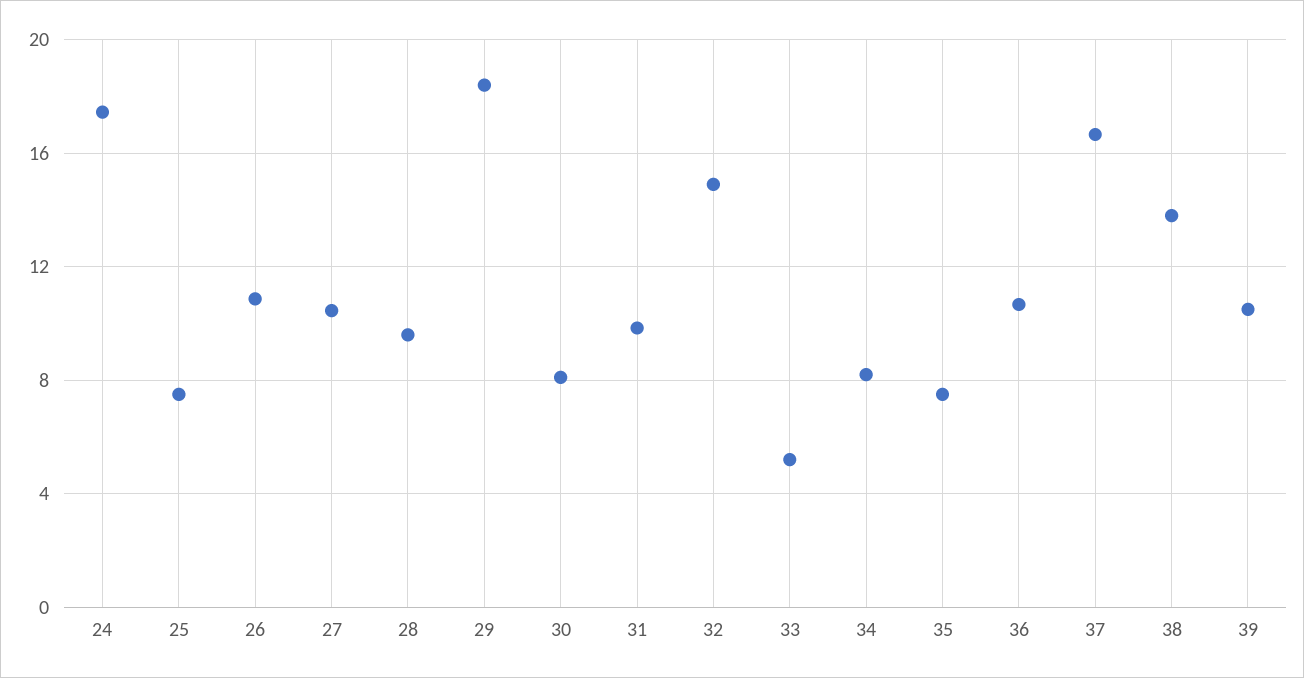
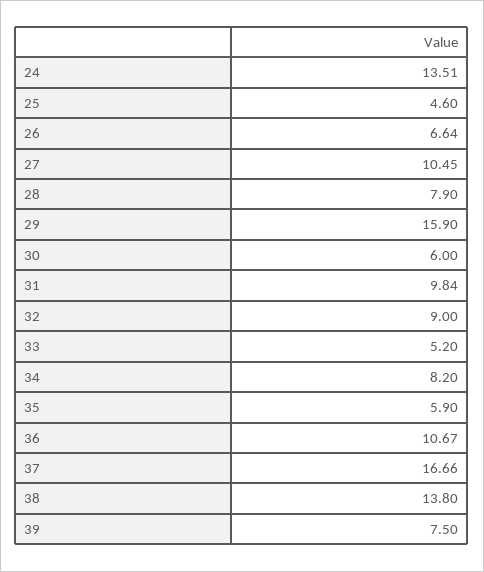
24: 17.5 -> 13.51
25: 7.5 -> 4.6
26: 11 -> 6.64
28: 9.5 -> 7.9
29: 18.5 -> 15.9
30: 8 -> 6
32: 15 -> 9
35: 7.5 -> 5.9
39: 10.5 -> 7.5

